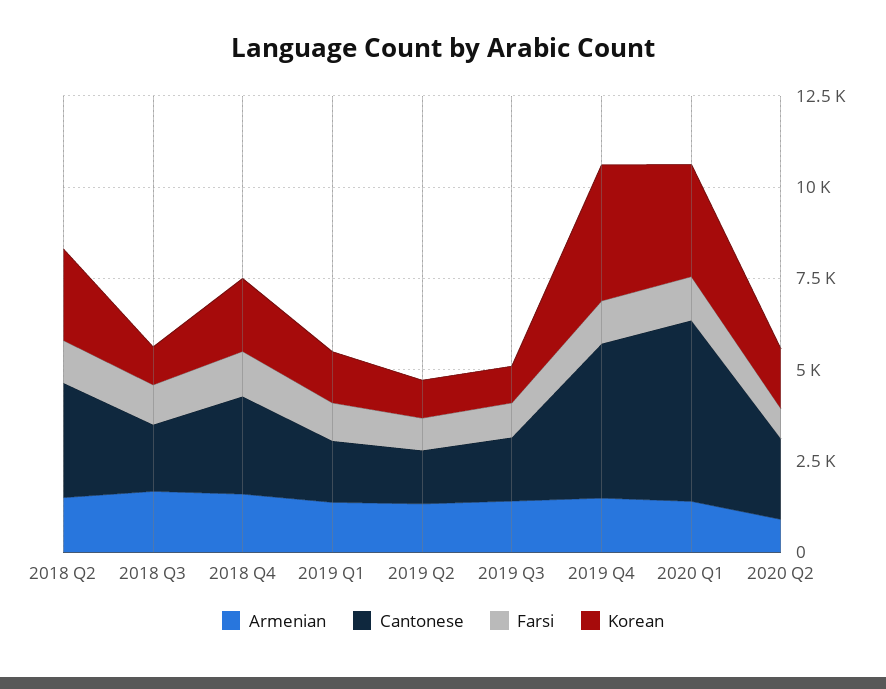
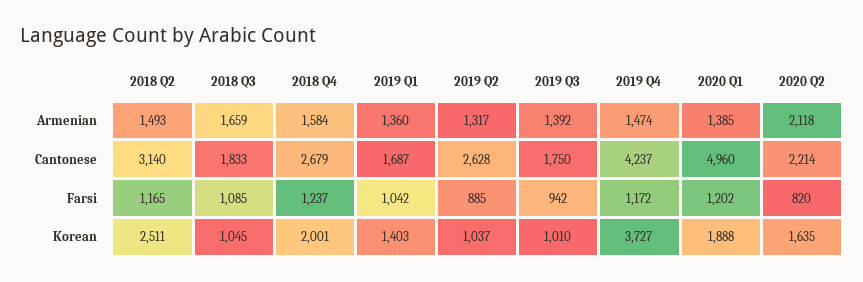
Cantonese, 2019 Q2: 1500 -> 2628
Korean, 2020 Q1: 3000 -> 1888
Armenian, 2020 Q2: 1000 -> 2118

